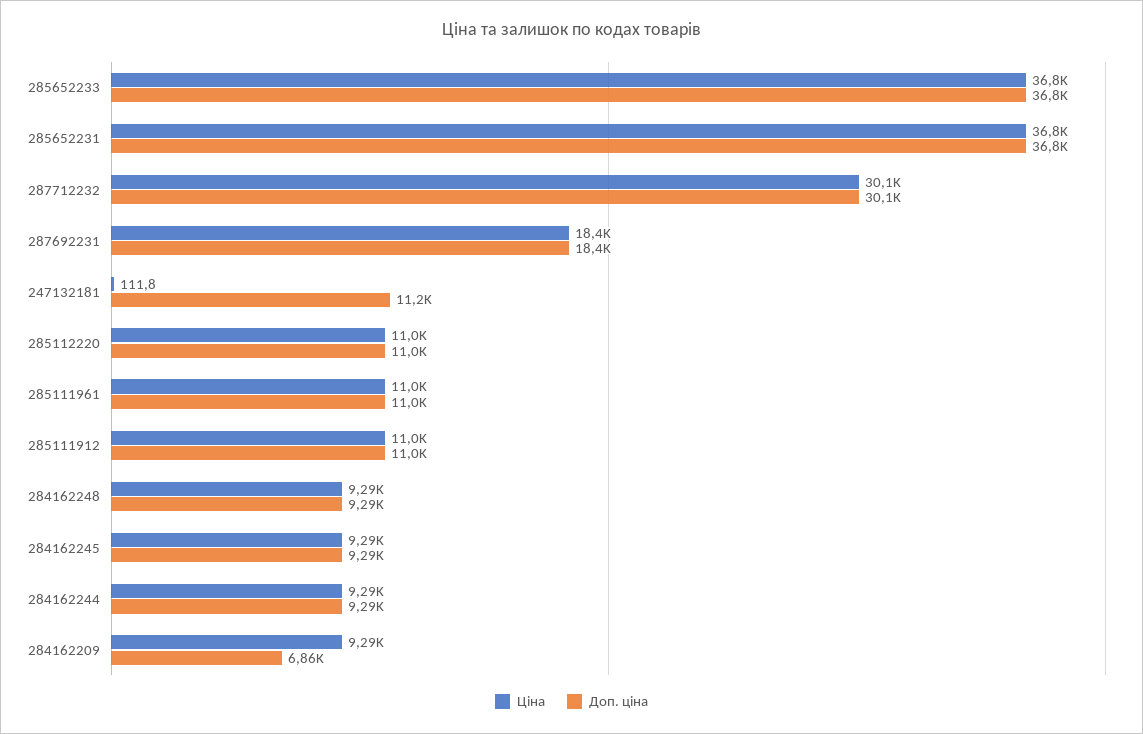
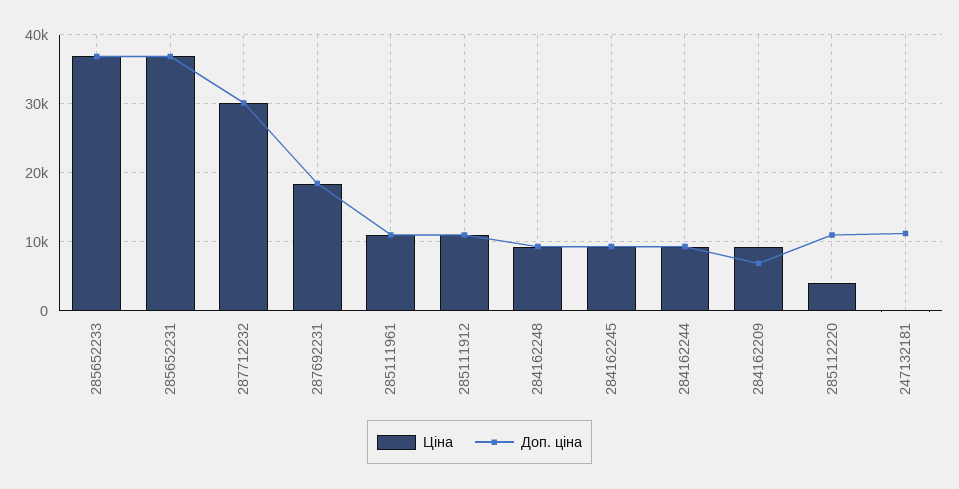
Ціна, 285112220: 11000 -> 4000

